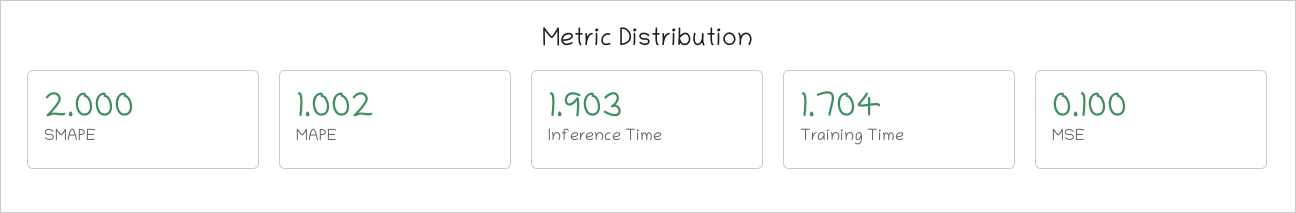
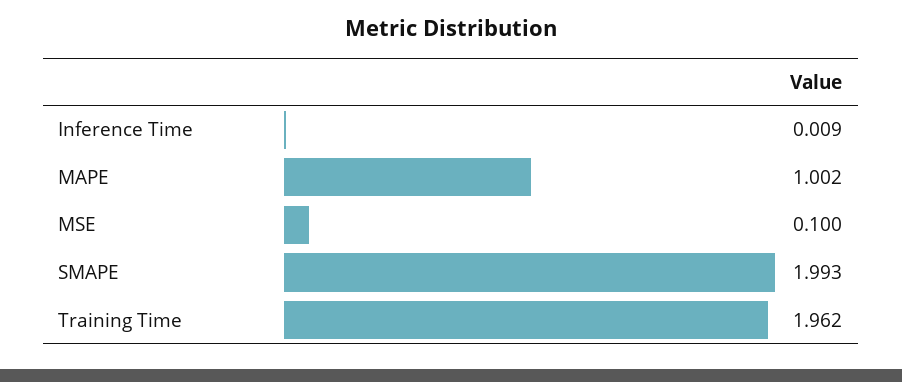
SMAPE: 2 -> 1.993
Inference Time: 1.903 -> 0.009
Training Time: 1.704 -> 1.962

